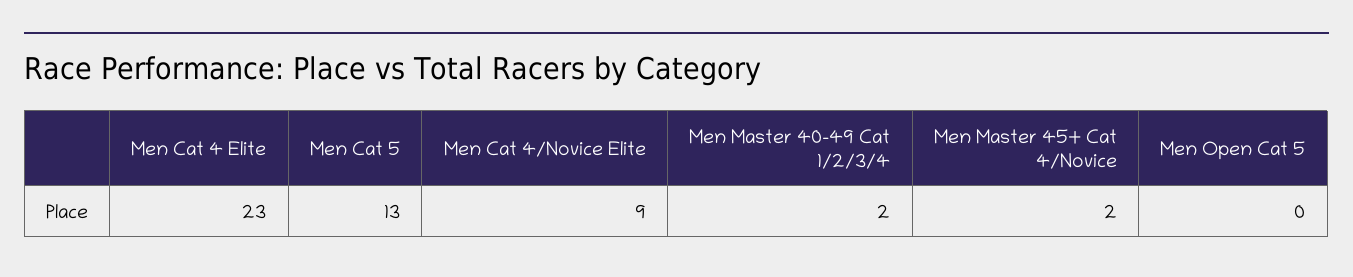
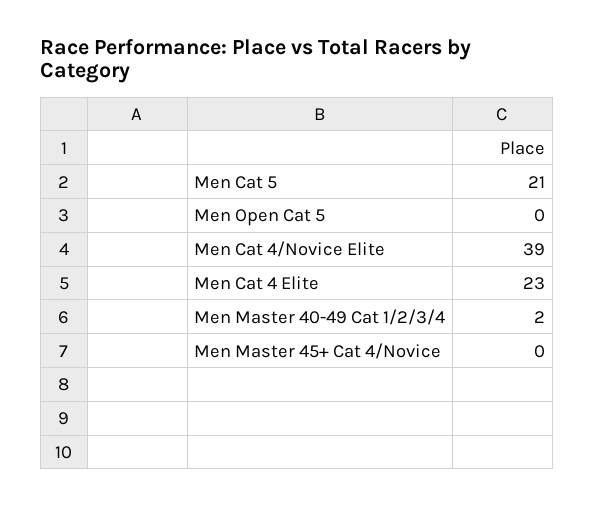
Men Cat 5: 13 -> 21
Men Cat 4/Novice Elite: 9 -> 39
Men Master 45+ Cat 4/Novice: 2 -> 0

